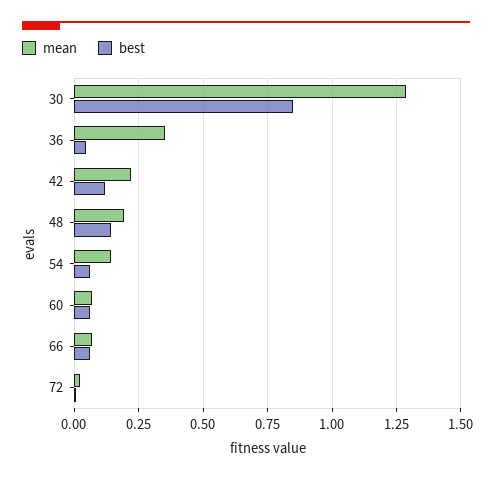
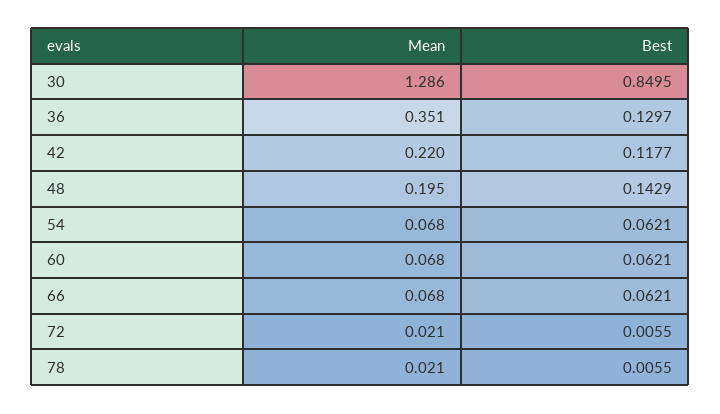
best, 36: 0.05 -> 0.1297
mean, 54: 0.15 -> 0.068
mean, 78: none -> 0.021
best, 78: none -> 0.0055

